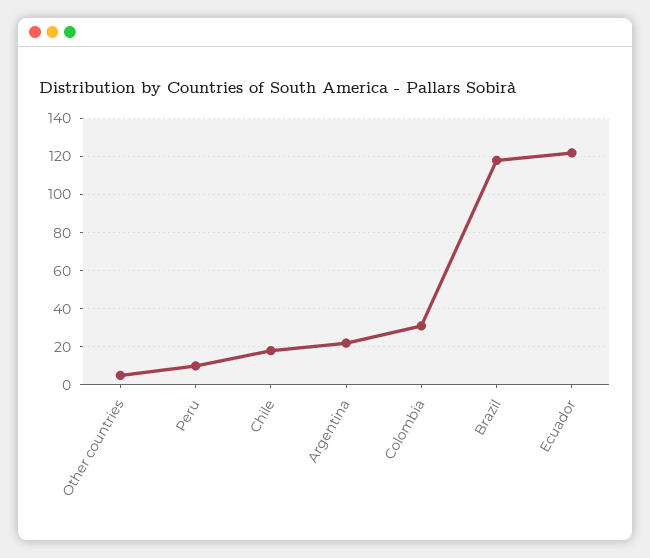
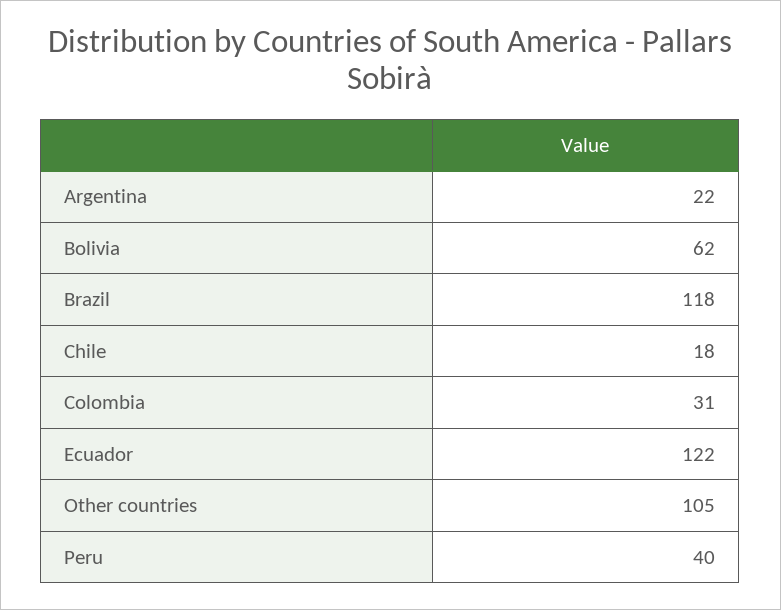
Other countries: 5 -> 105
Peru: 10 -> 40
Bolivia: none -> 62

